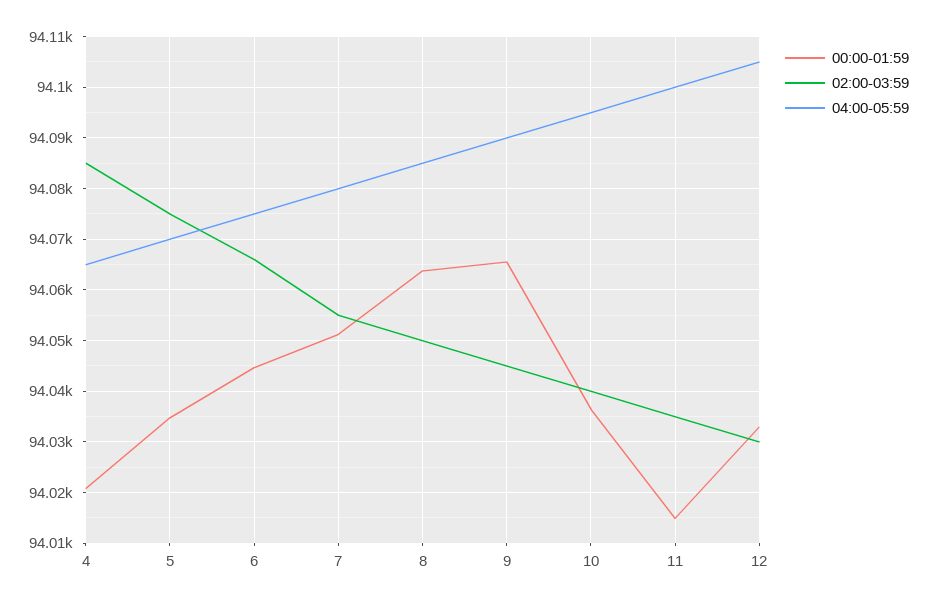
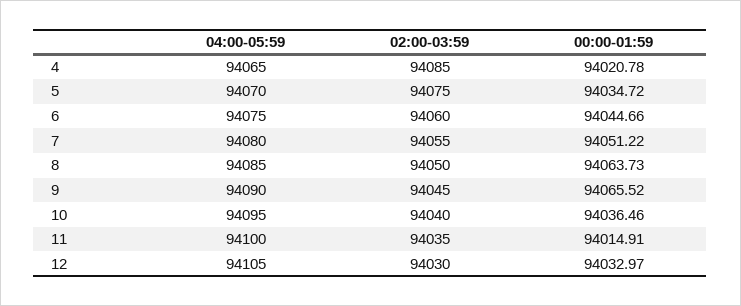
02:00-03:59, 6: 94066 -> 94060

